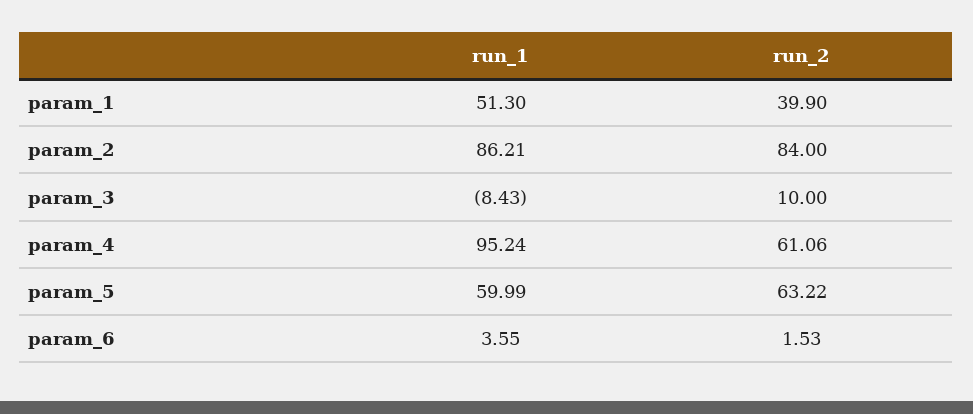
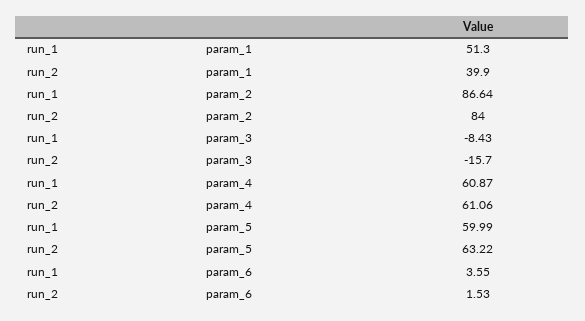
run_1, param_2: 86.21 -> 86.64
run_2, param_3: 10 -> -15.7
run_1, param_4: 95.24 -> 60.87

